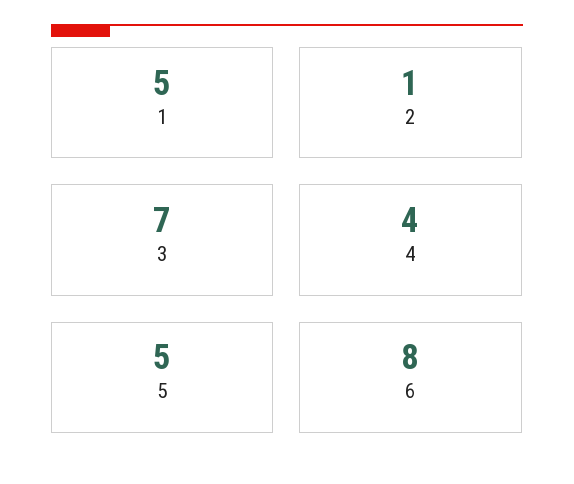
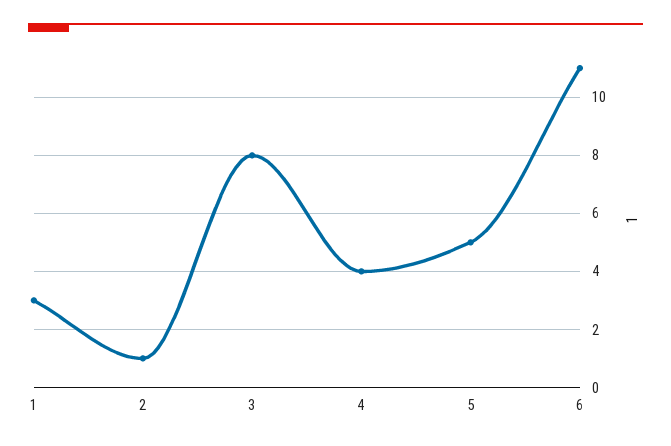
1: 5 -> 3
3: 7 -> 8
6: 8 -> 11

